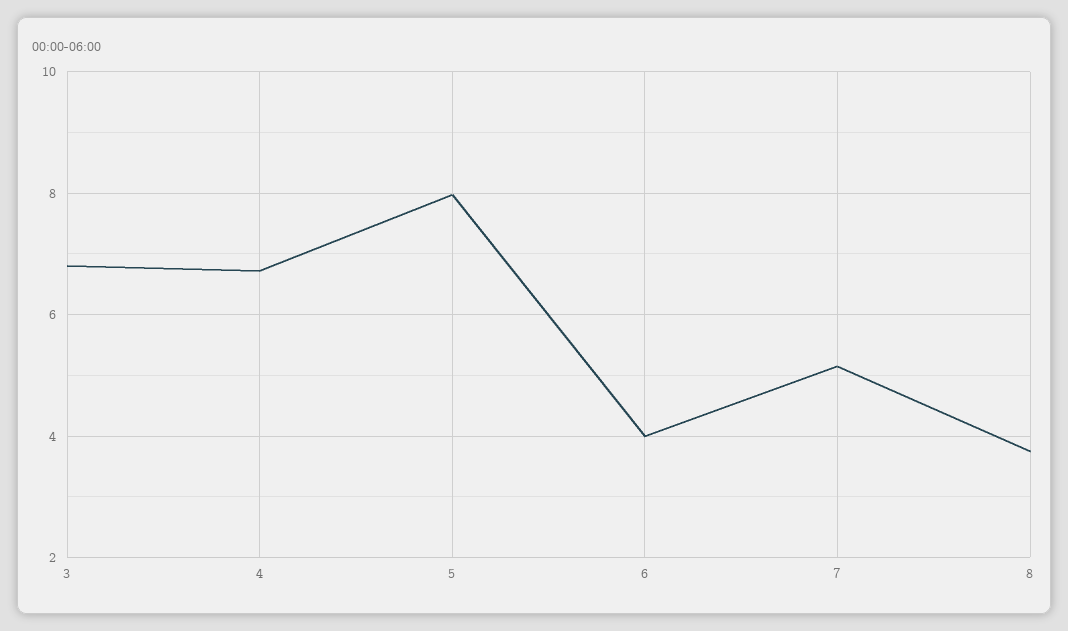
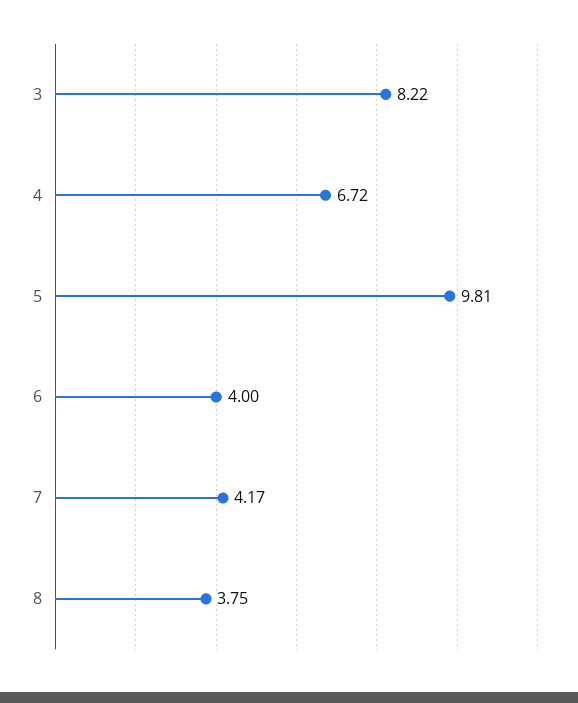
3: 6.8 -> 8.22
5: 8 -> 9.81
7: 5.2 -> 4.17

